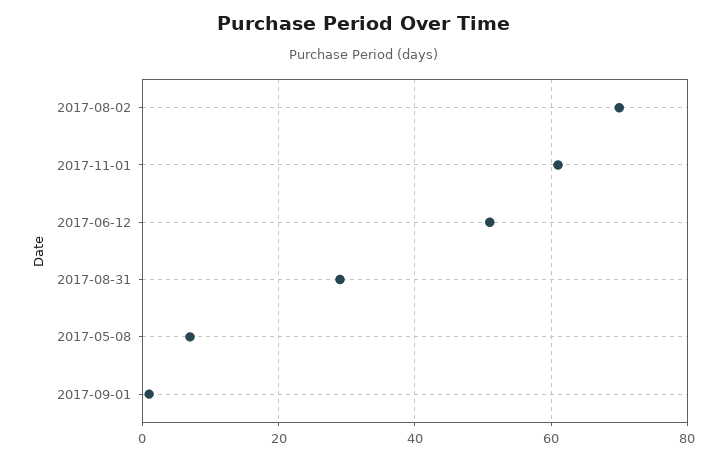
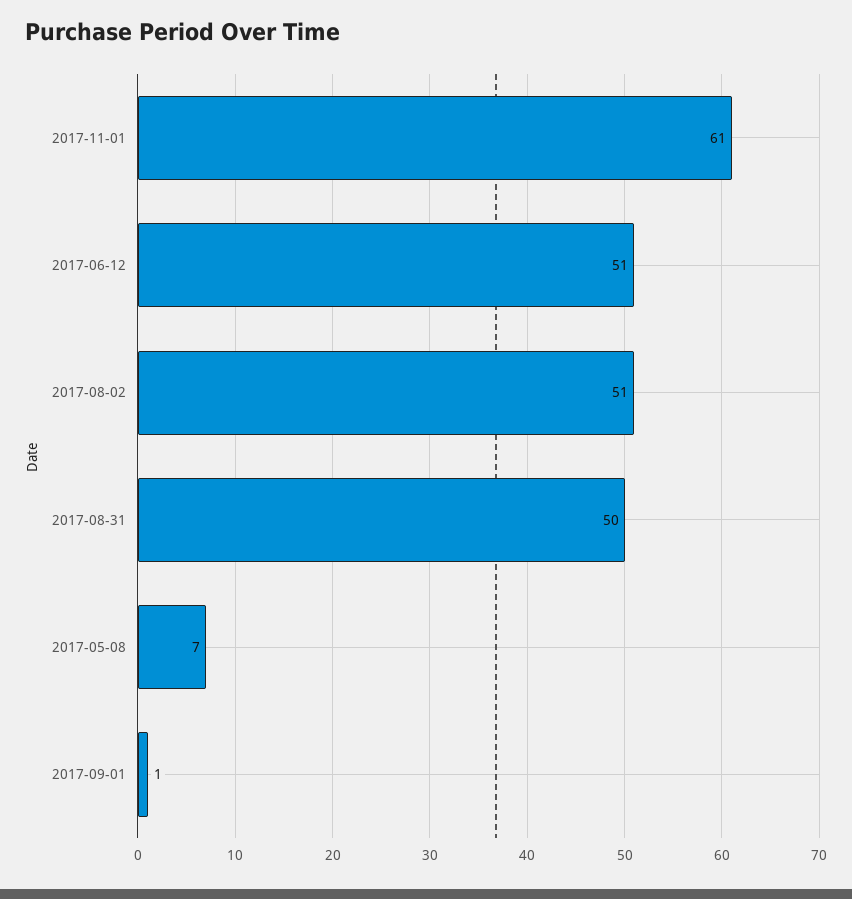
2017-08-02: 70 -> 51
2017-08-31: 30 -> 50

